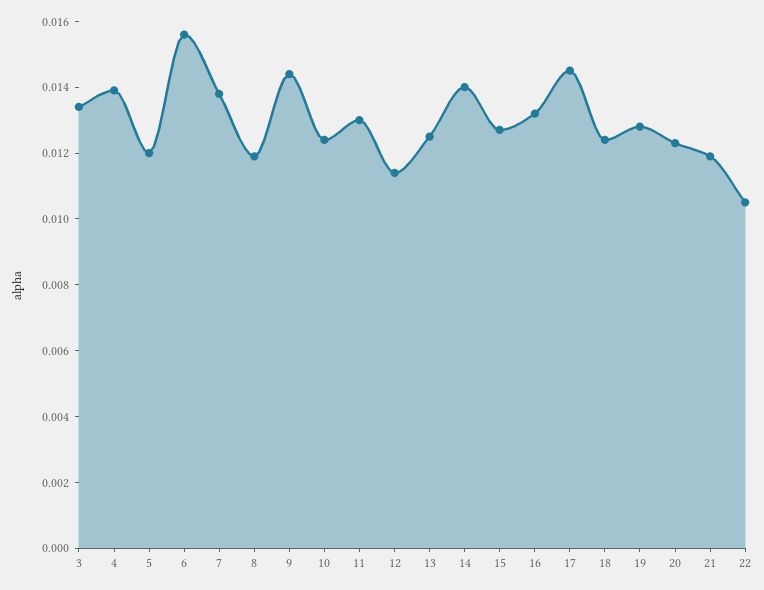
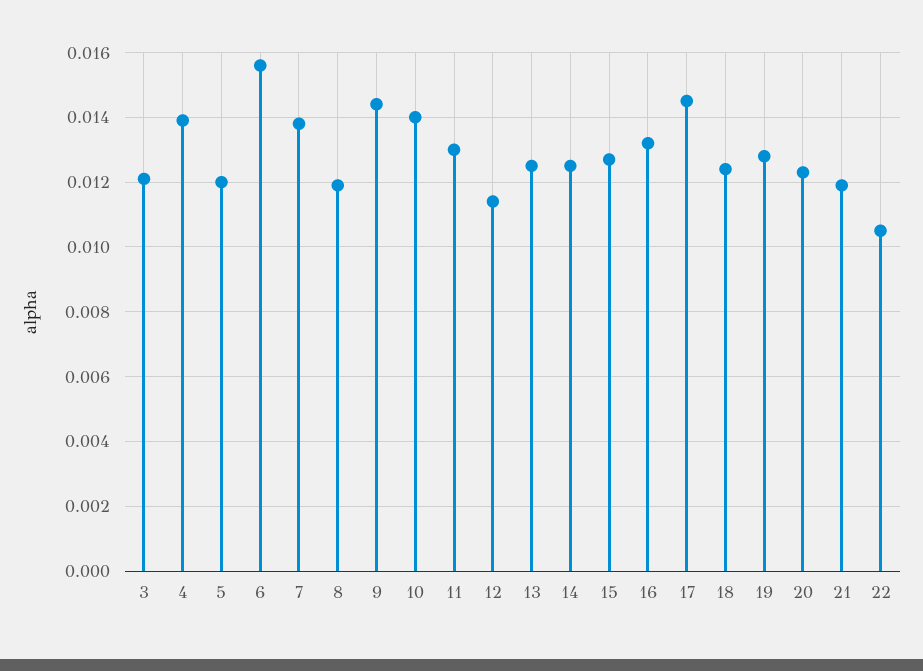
3: 0.0135 -> 0.012
10: 0.0125 -> 0.014
14: 0.014 -> 0.0125

